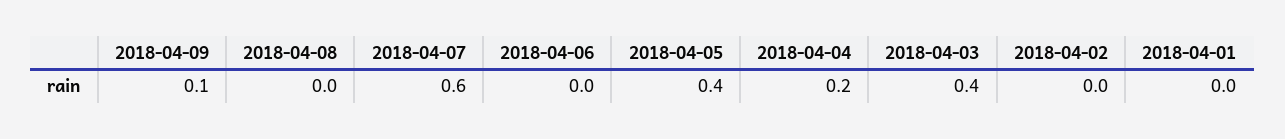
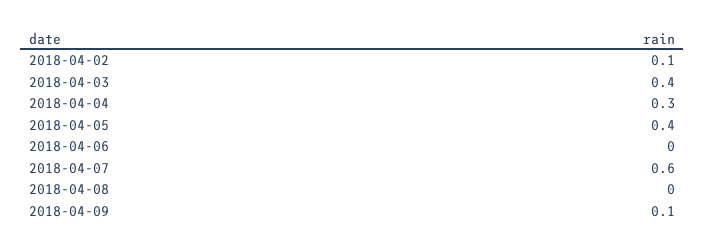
2018-04-04: 0.2 -> 0.3
2018-04-02: 0 -> 0.1
2018-04-01: 0 -> none

